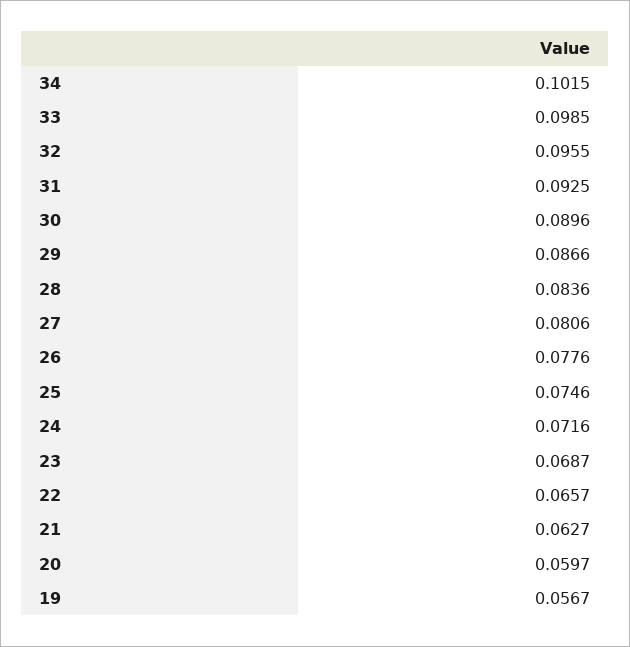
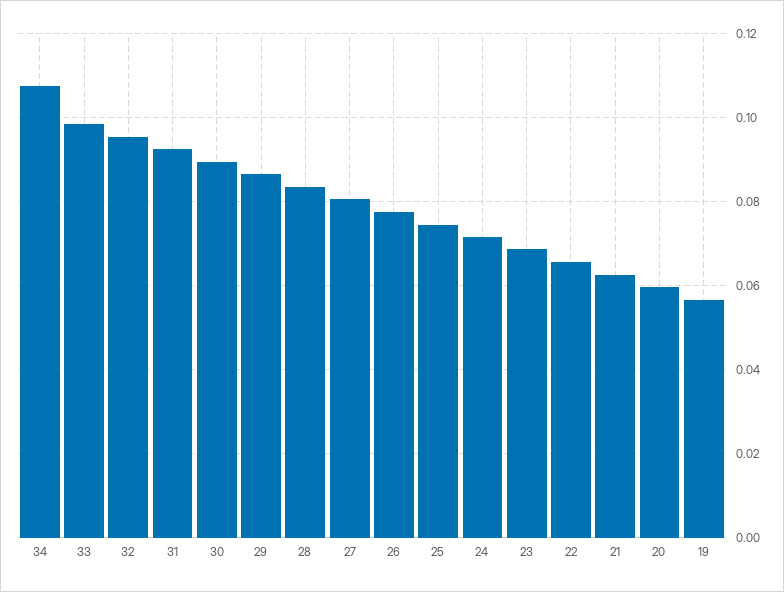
34: 0.1015 -> 0.108

